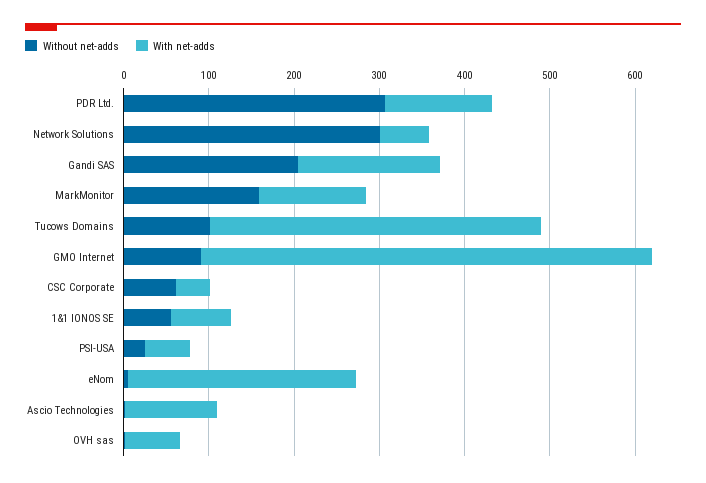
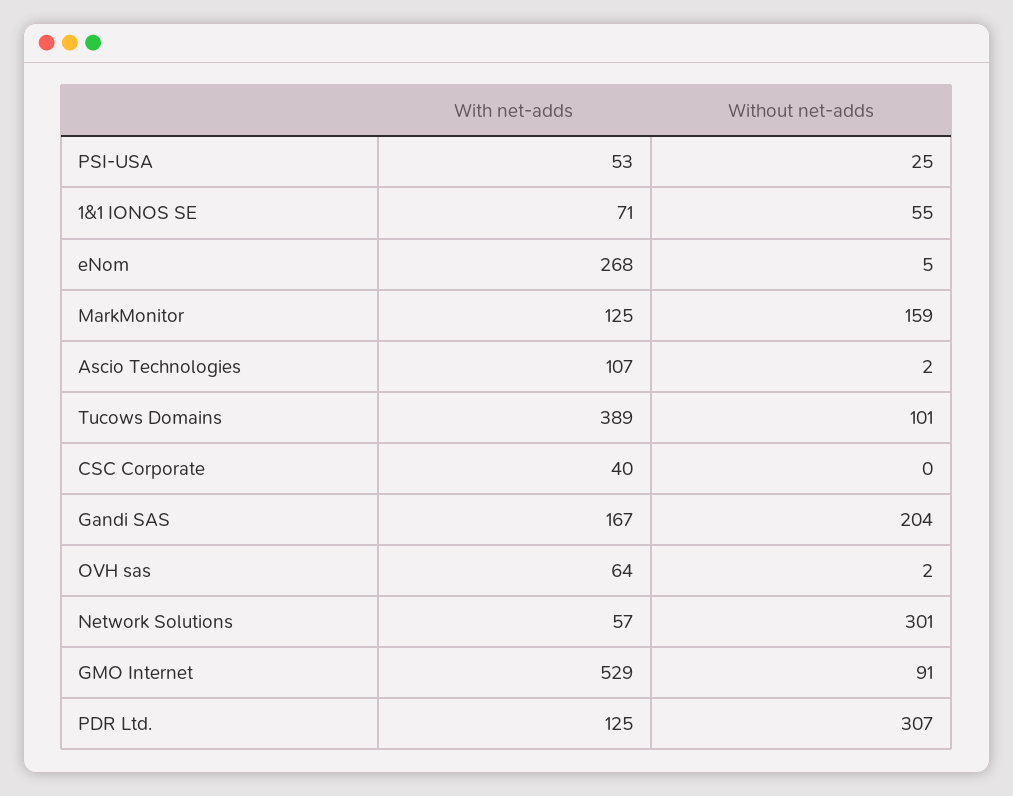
Without net-adds, CSC Corporate: 60 -> 0

